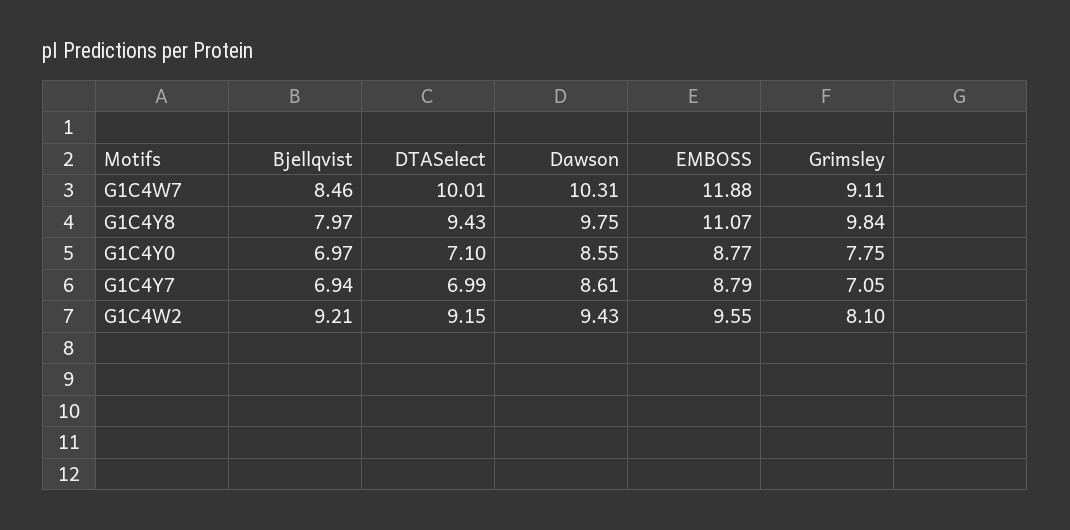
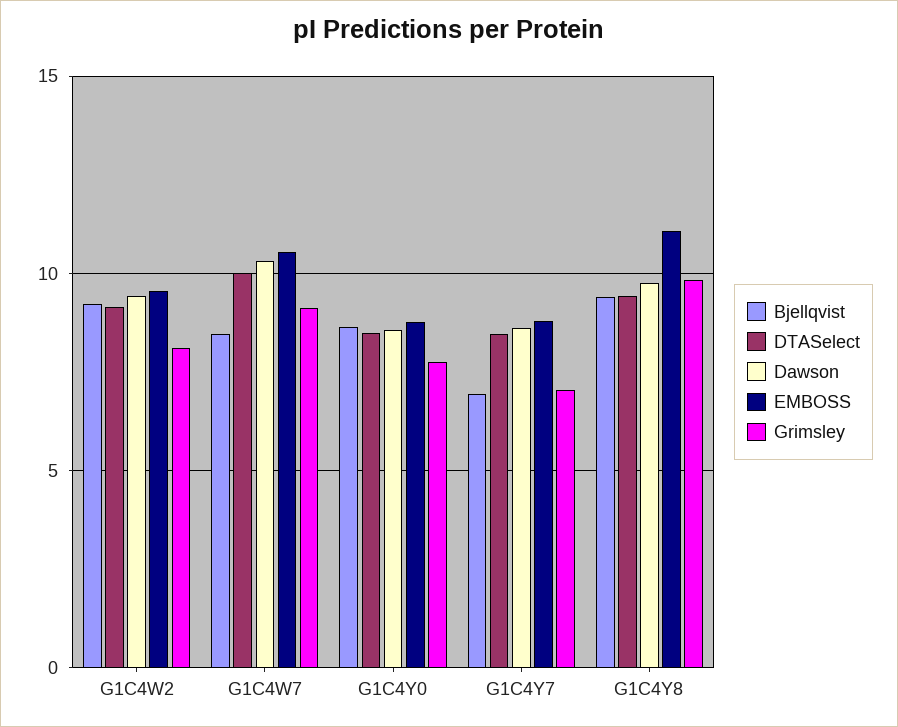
EMBOSS, G1C4W7: 11.88 -> 10.5
Bjellqvist, G1C4Y8: 7.97 -> 9.5
Bjellqvist, G1C4Y0: 6.97 -> 8.5
DTASelect, G1C4Y0: 7.1 -> 8.5
DTASelect, G1C4Y7: 6.99 -> 8.5

